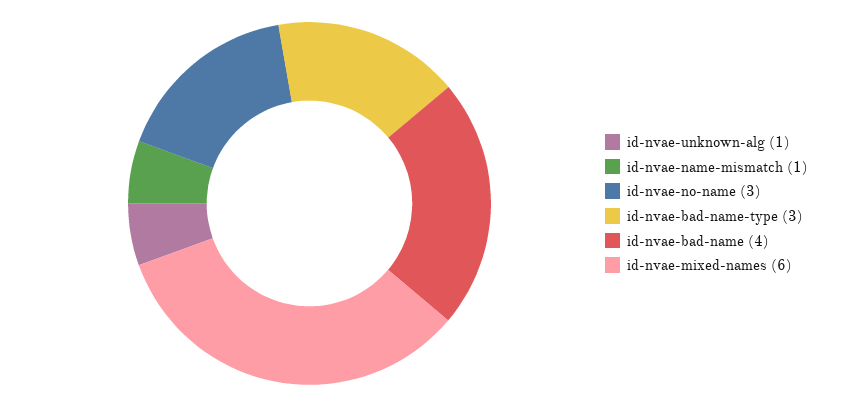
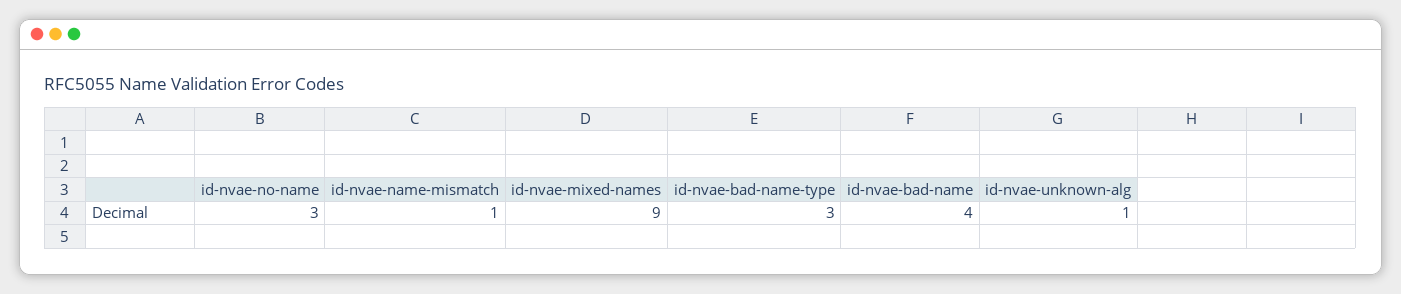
id-nvae-mixed-names: 6 -> 9

